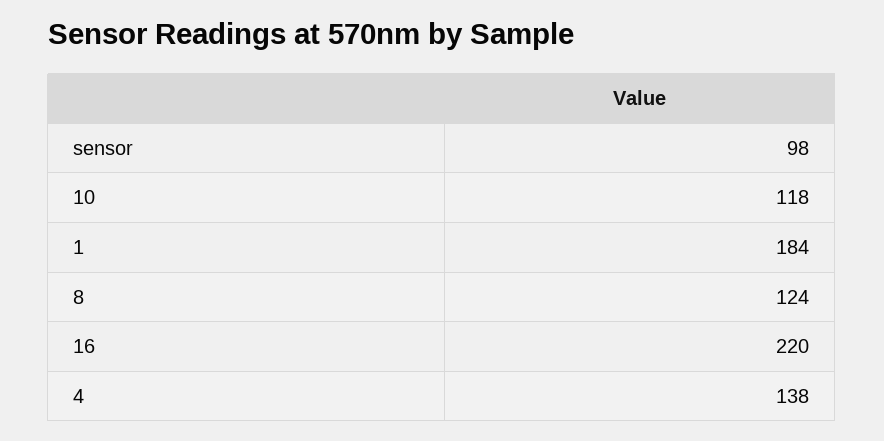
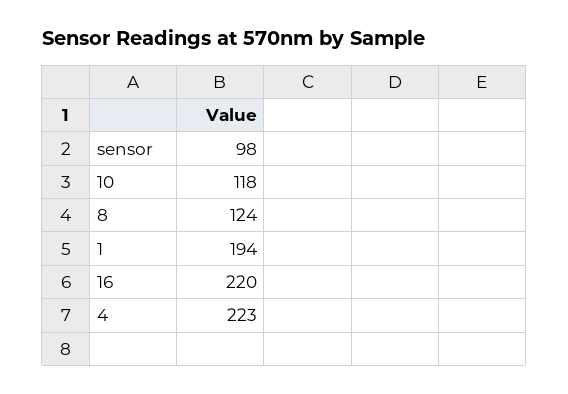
1: 184 -> 194
4: 138 -> 223

